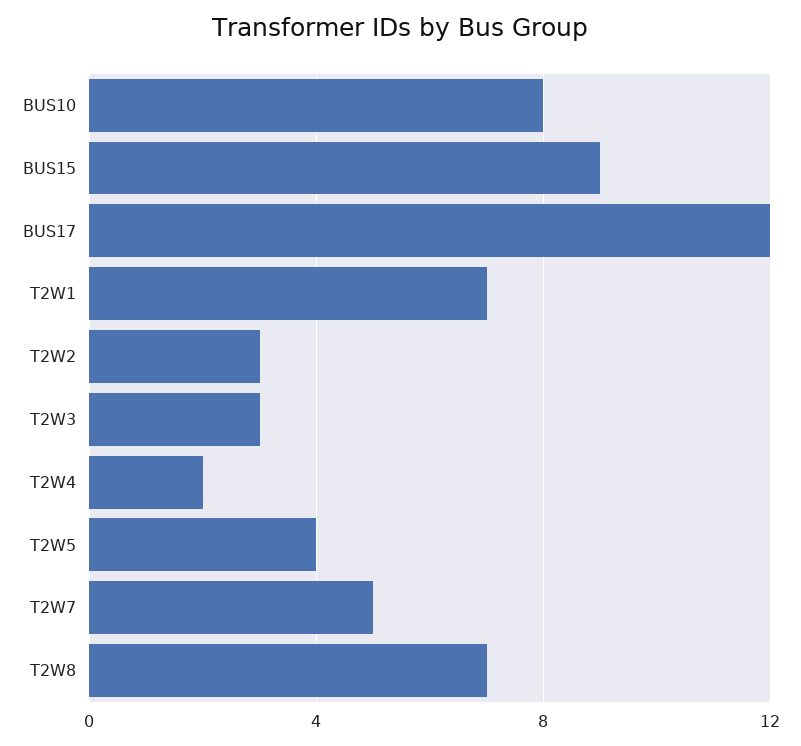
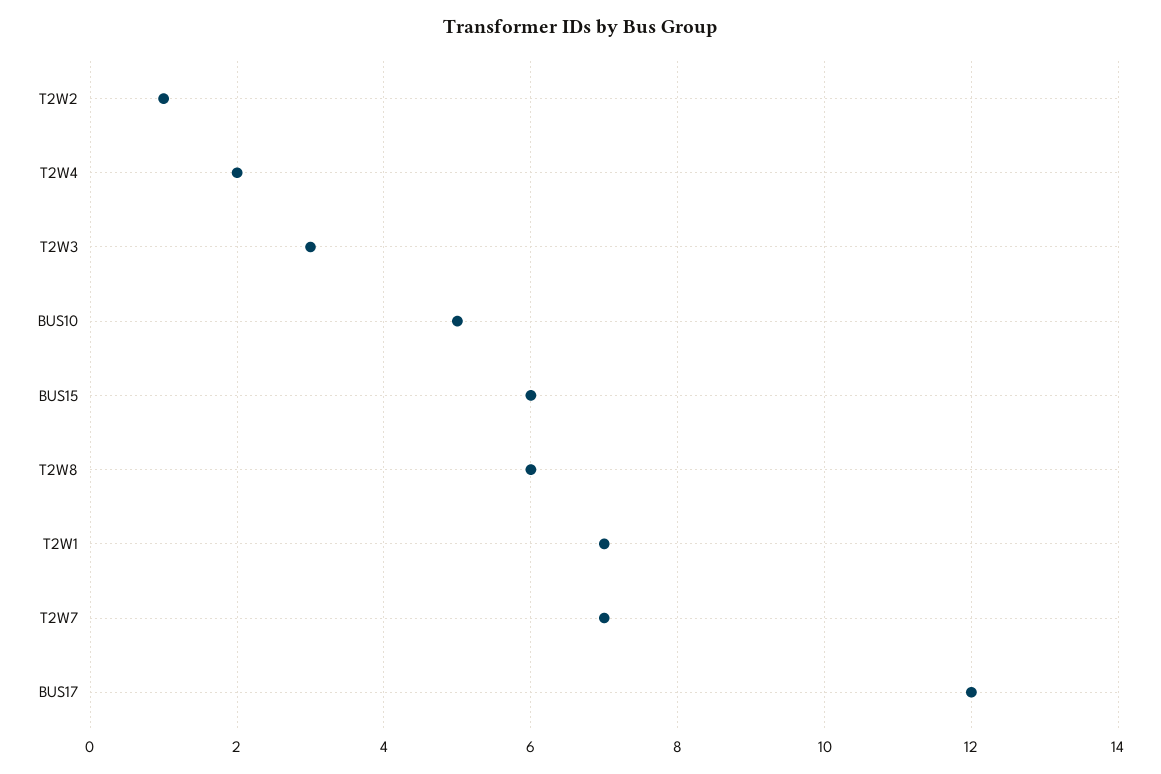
BUS10: 8 -> 5
BUS15: 9 -> 6
T2W2: 3 -> 1
T2W5: 4 -> none
T2W7: 5 -> 7
T2W8: 7 -> 6

